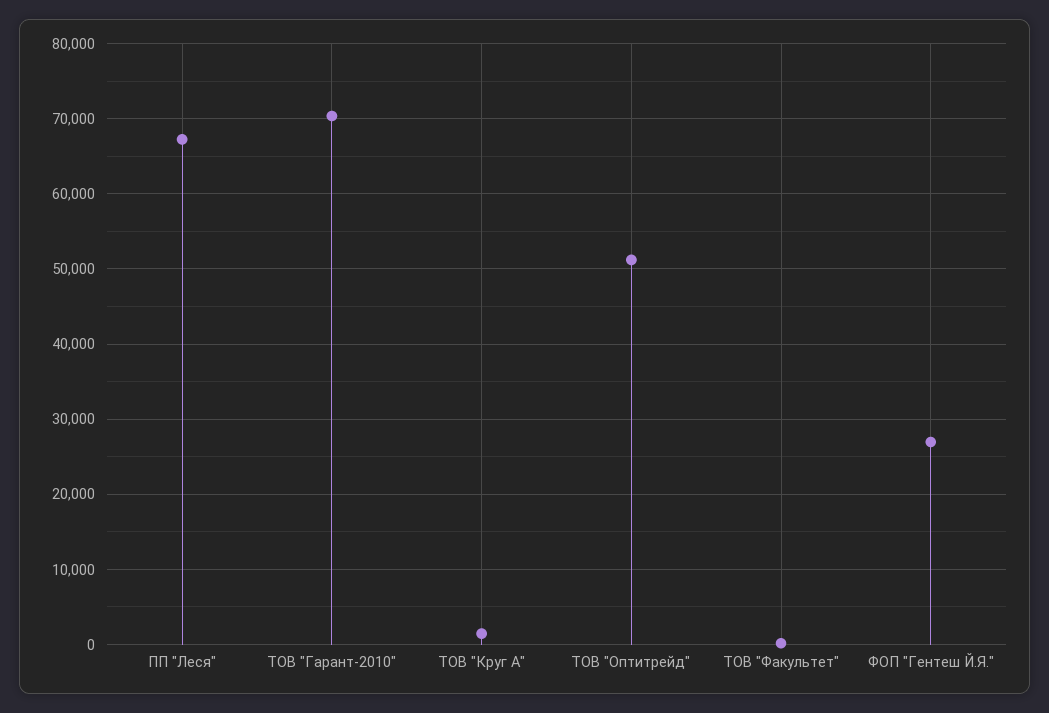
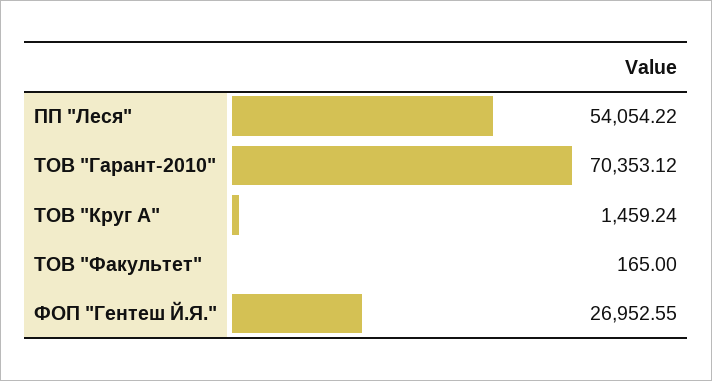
ПП "Леся": 67000 -> 54054.22
ТОВ "Оптитрейд": 51000 -> none

